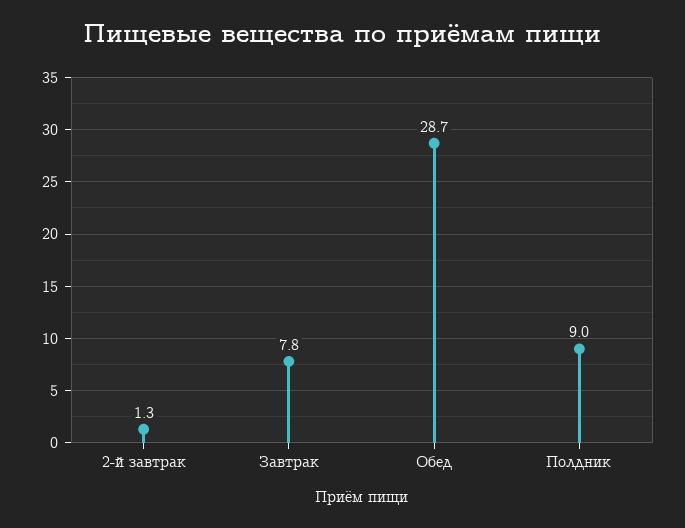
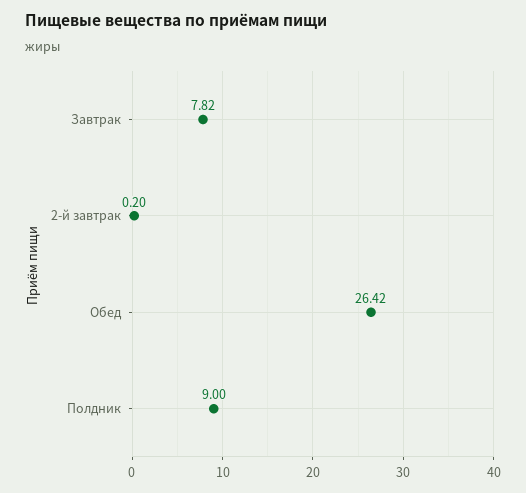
2-й завтрак: 1.3 -> 0.2
Обед: 28.7 -> 26.42

